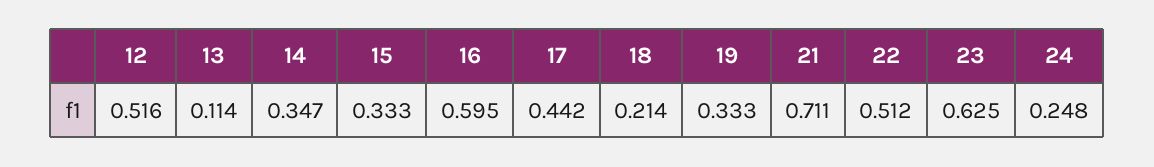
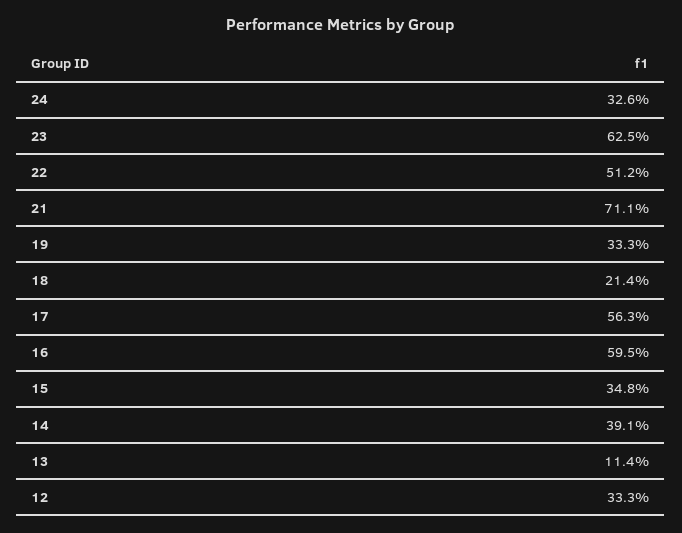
12: 0.516 -> 0.333
14: 0.347 -> 0.391
15: 0.333 -> 0.348
17: 0.442 -> 0.563
24: 0.248 -> 0.326

